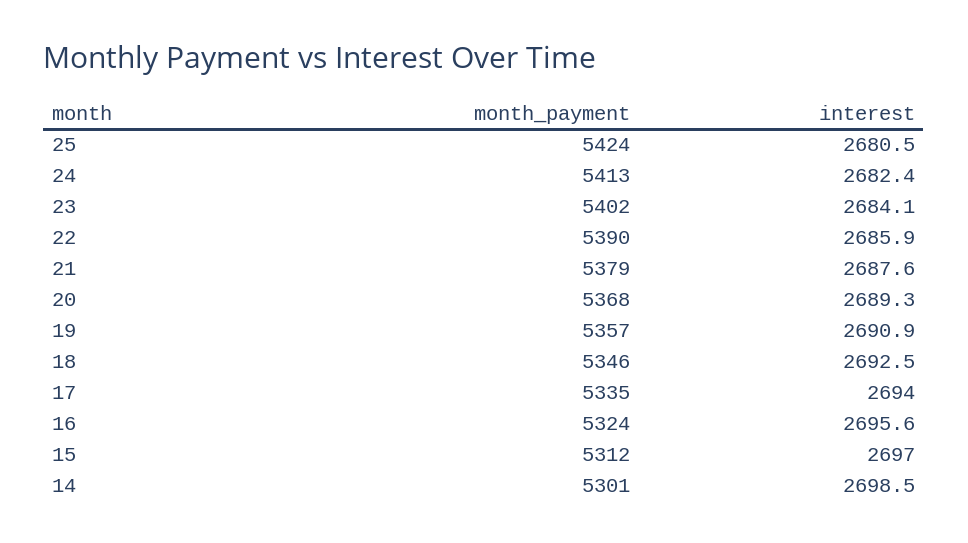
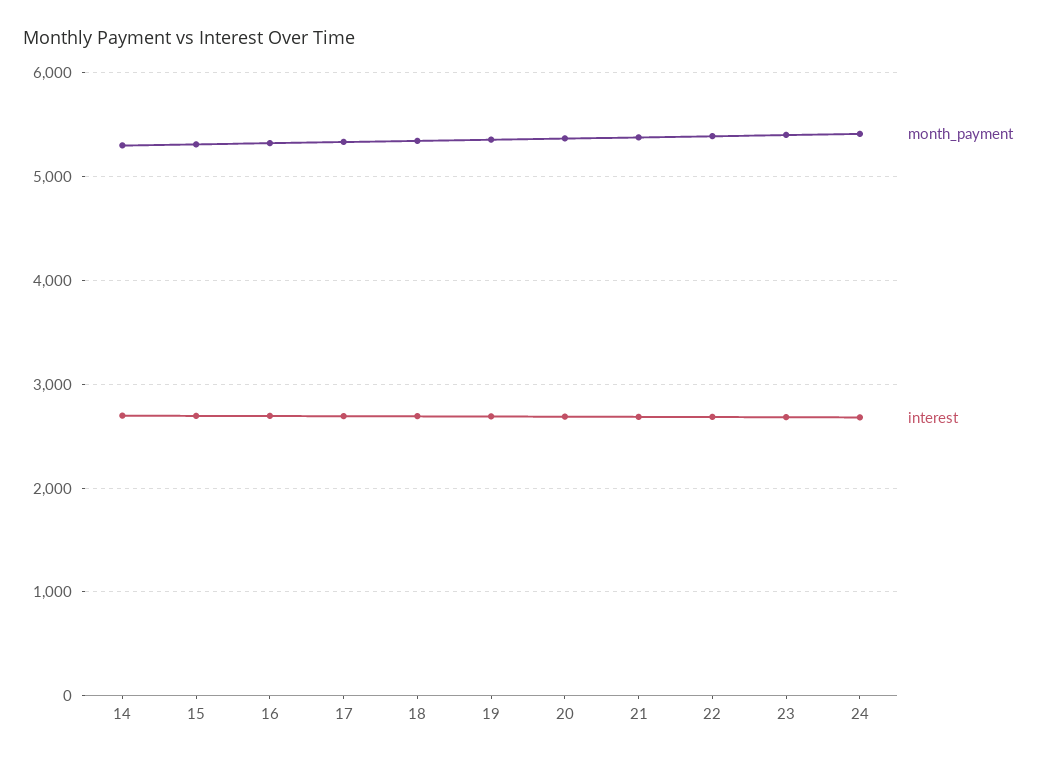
month_payment, 25: 5424 -> none
interest, 25: 2680.5 -> none

